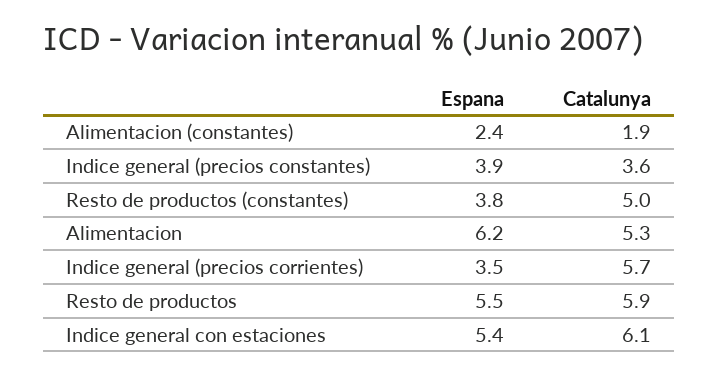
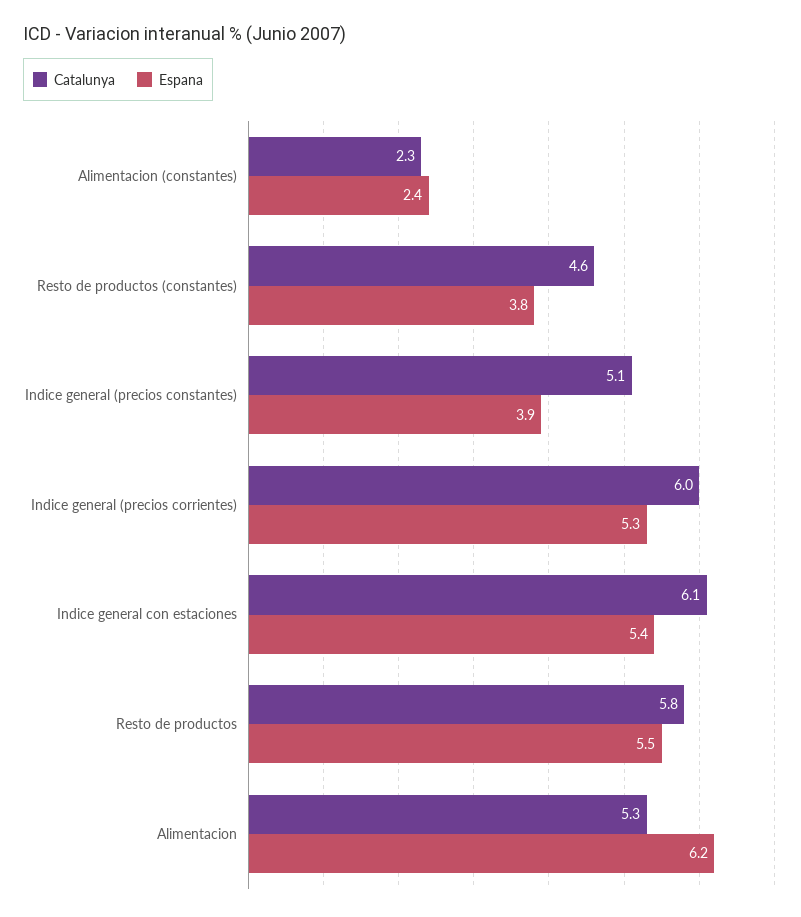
Catalunya, Alimentacion (constantes): 1.9 -> 2.3
Catalunya, Indice general (precios constantes): 3.6 -> 5.1
Catalunya, Resto de productos (constantes): 5 -> 4.6
Espana, Indice general (precios corrientes): 3.5 -> 5.3
Catalunya, Indice general (precios corrientes): 5.7 -> 6
Catalunya, Resto de productos: 5.9 -> 5.8

